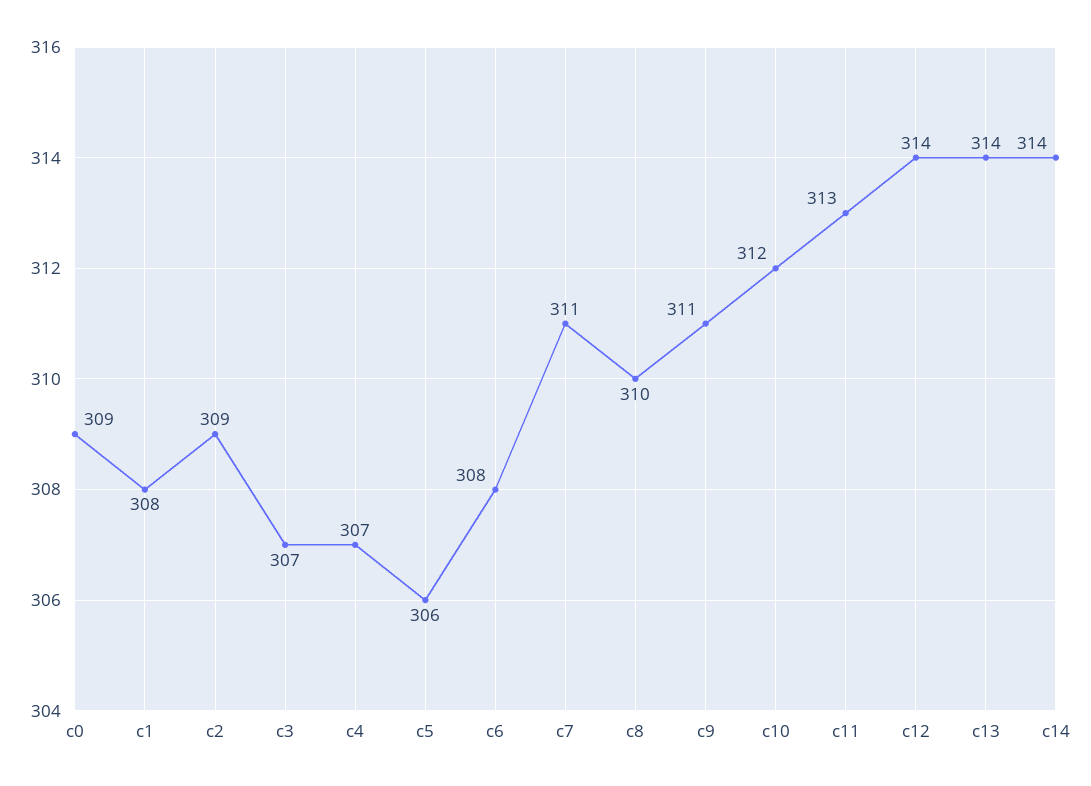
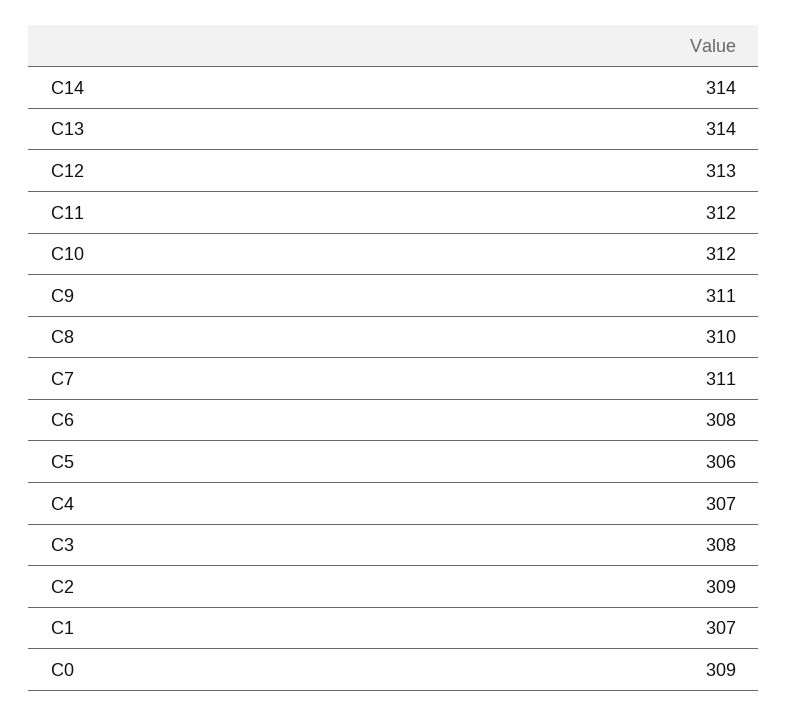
c1: 308 -> 307
c3: 307 -> 308
c11: 313 -> 312
c12: 314 -> 313

